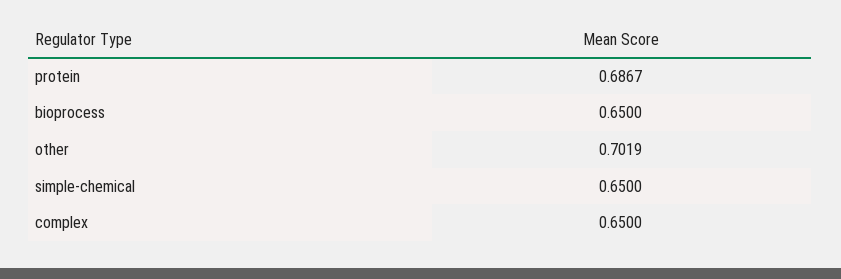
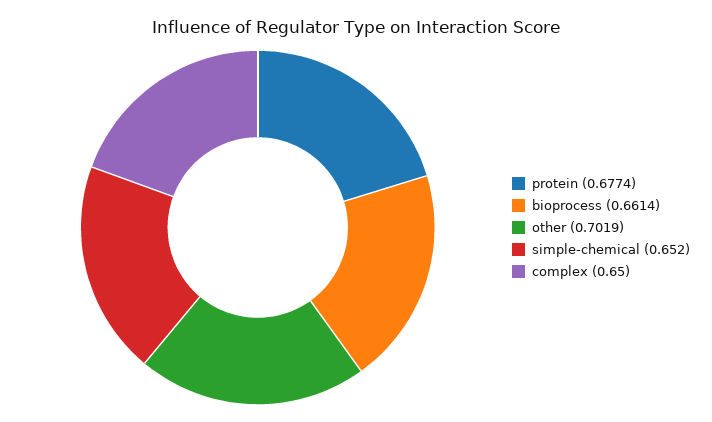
protein: 0.6867 -> 0.6774
bioprocess: 0.65 -> 0.6614
simple-chemical: 0.65 -> 0.652

